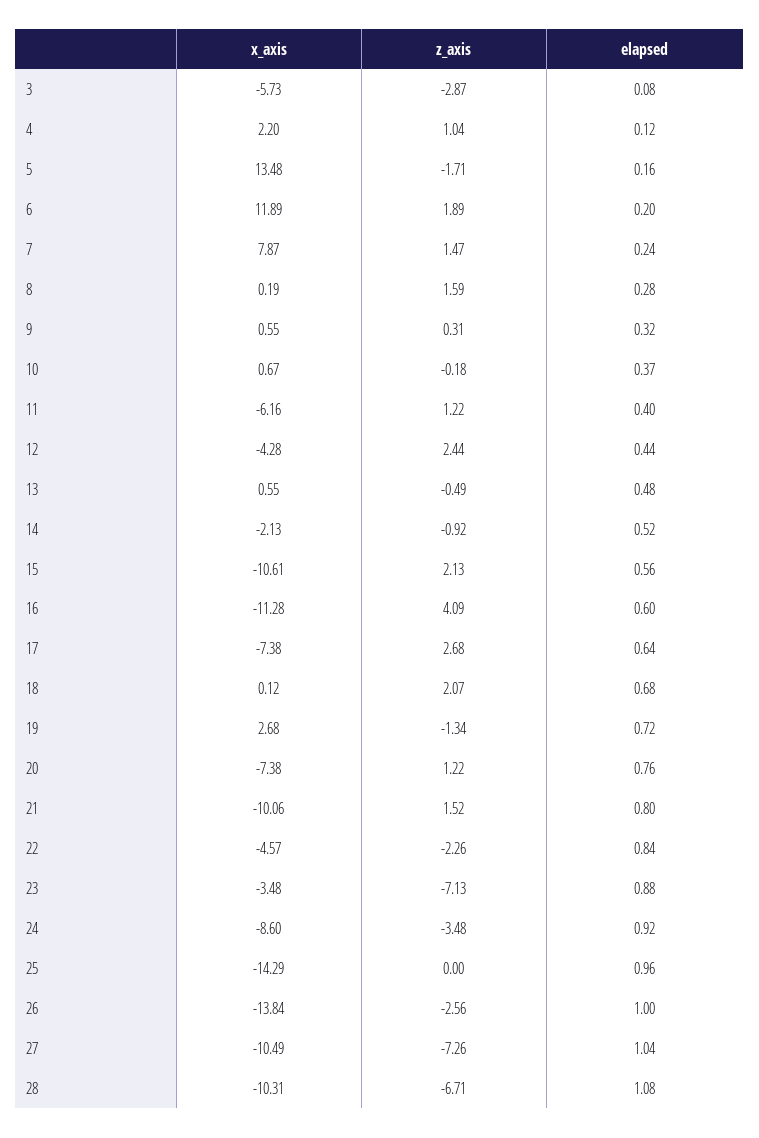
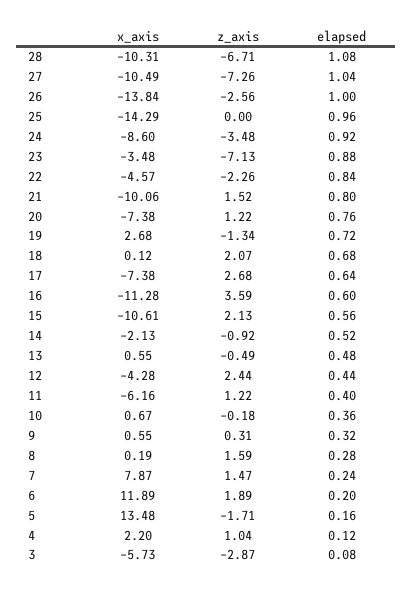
elapsed, 10: 0.37 -> 0.36
z_axis, 16: 4.09 -> 3.59

